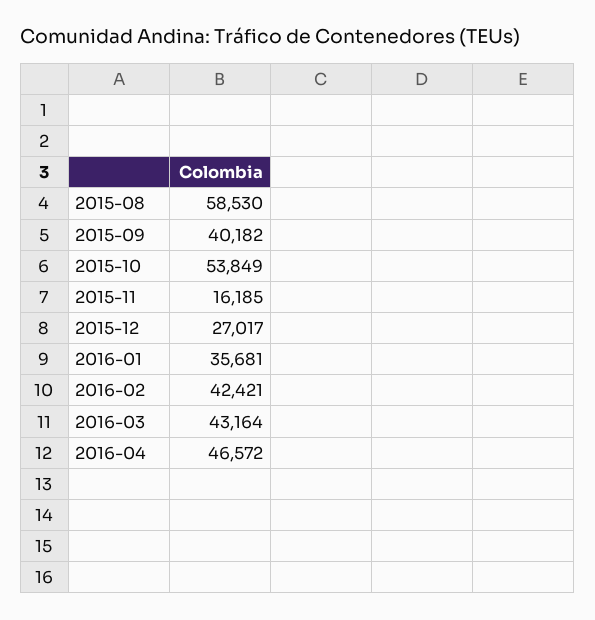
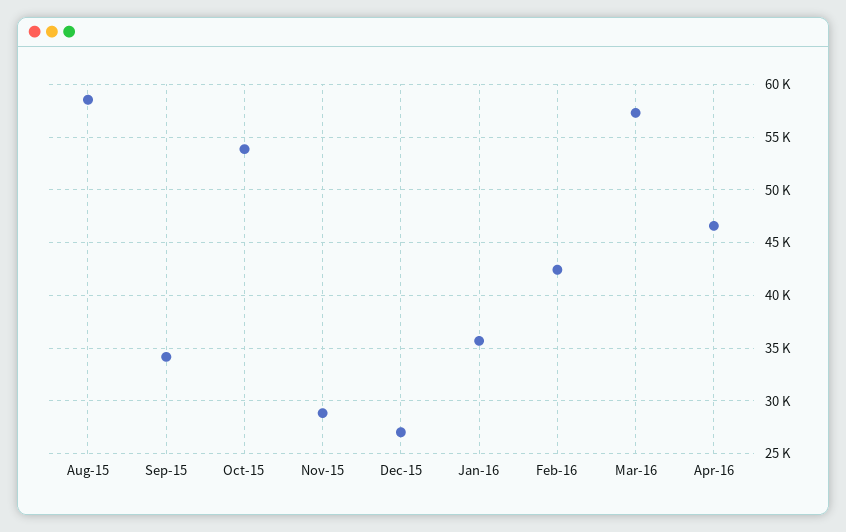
2015-09: 40182 -> 34000
2015-11: 16185 -> 29000
2016-03: 43164 -> 57000

